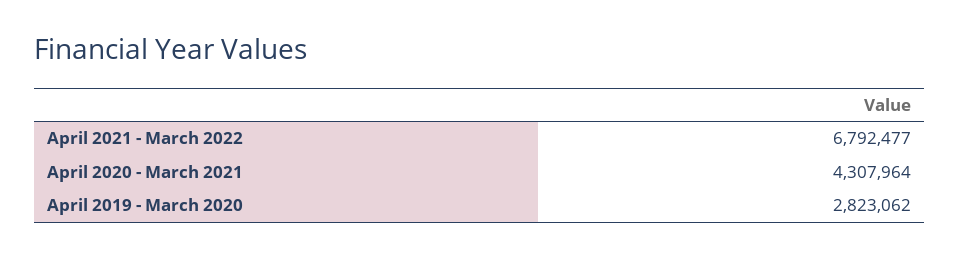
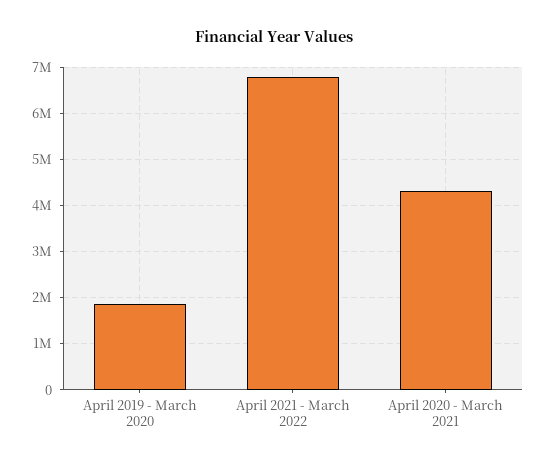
April 2019 - March 2020: 2823062 -> 1800000

